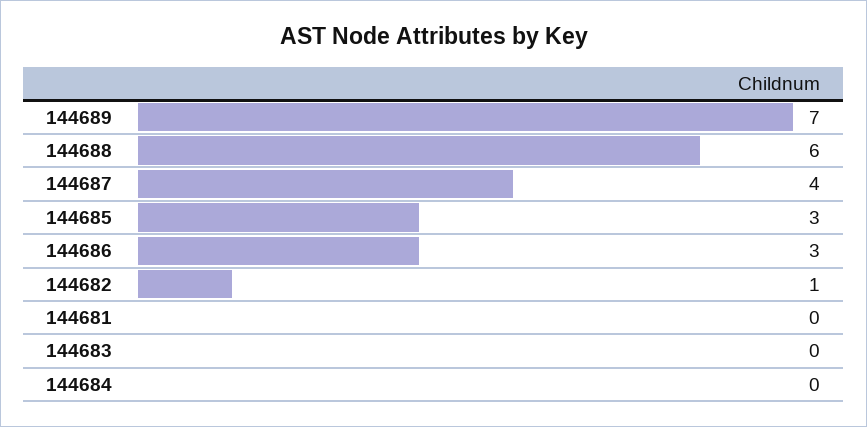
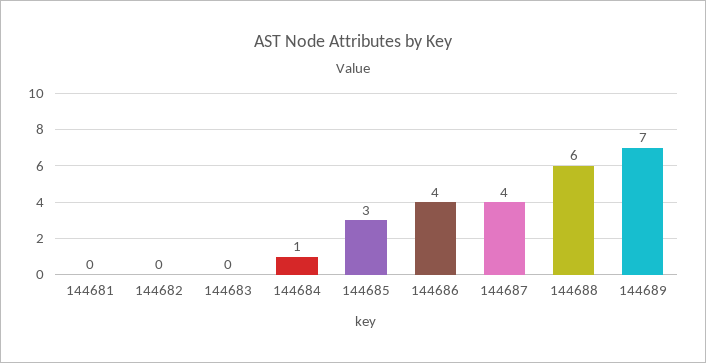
144686: 3 -> 4
144682: 1 -> 0
144684: 0 -> 1

